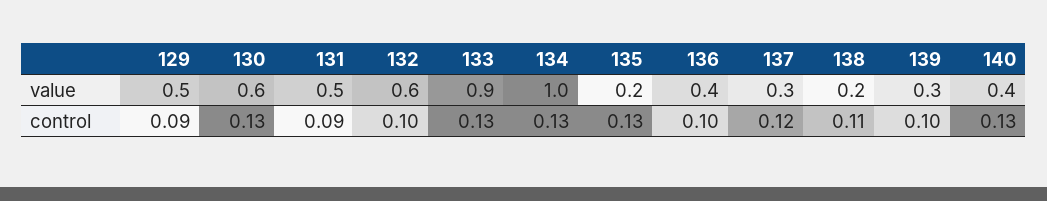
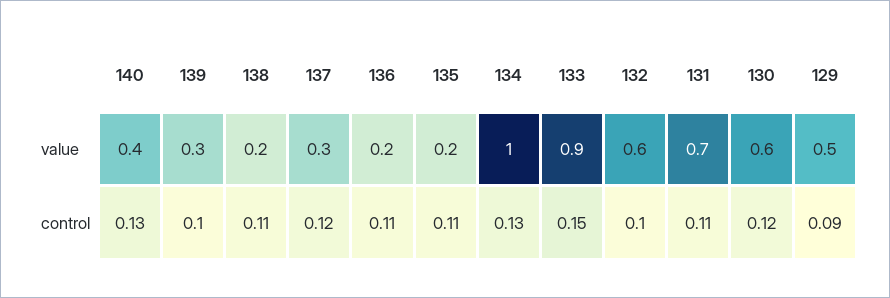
131, value: 0.5 -> 0.7
136, value: 0.4 -> 0.2
130, control: 0.13 -> 0.12
131, control: 0.09 -> 0.11
133, control: 0.13 -> 0.15
135, control: 0.13 -> 0.11
136, control: 0.1 -> 0.11

